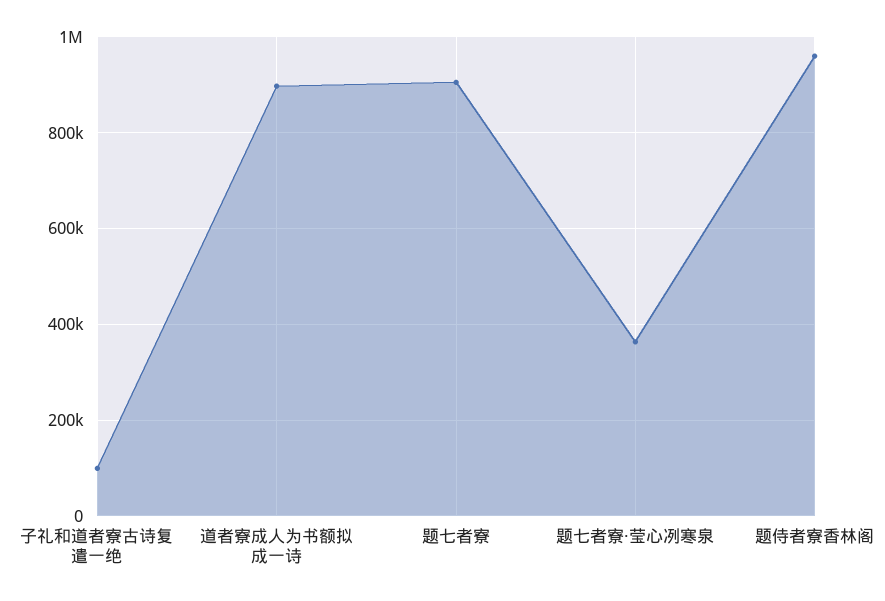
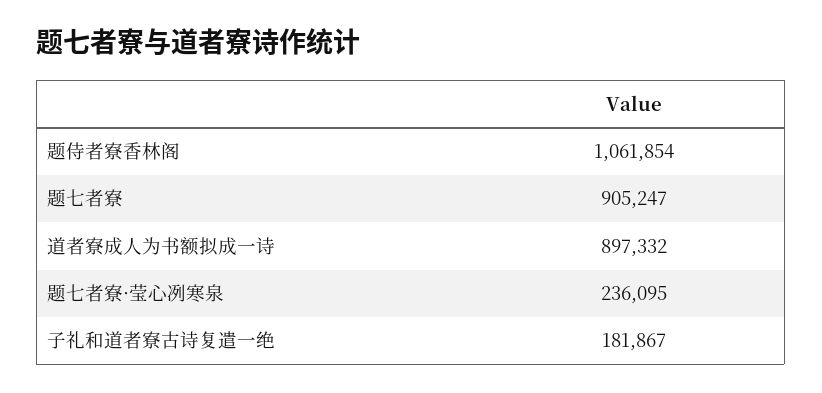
子礼和道者寮古诗复遣一绝: 100000 -> 181867
题七者寮·莹心冽寒泉: 360000 -> 236095
题侍者寮香林阁: 960000 -> 1061854

